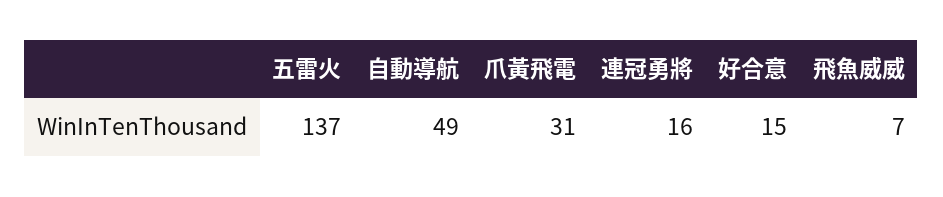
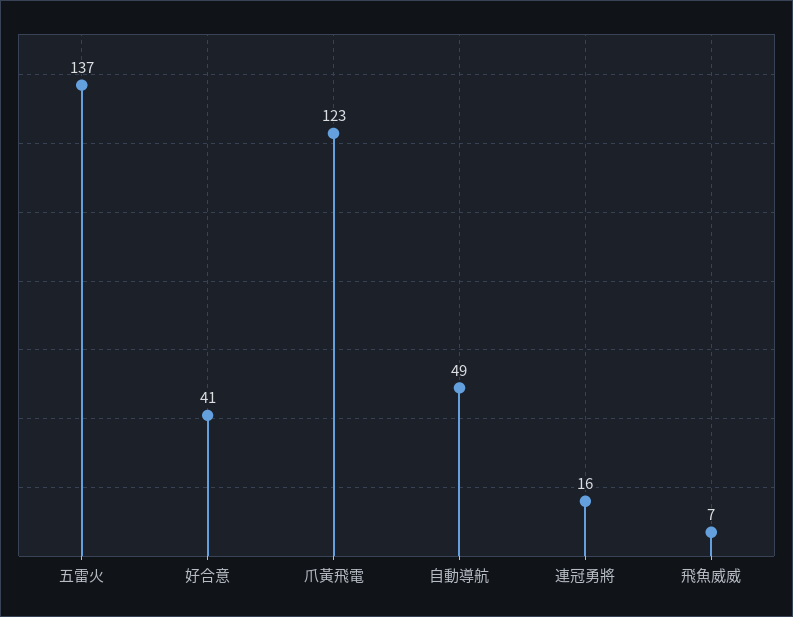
爪黃飛電: 31 -> 123
好合意: 15 -> 41

